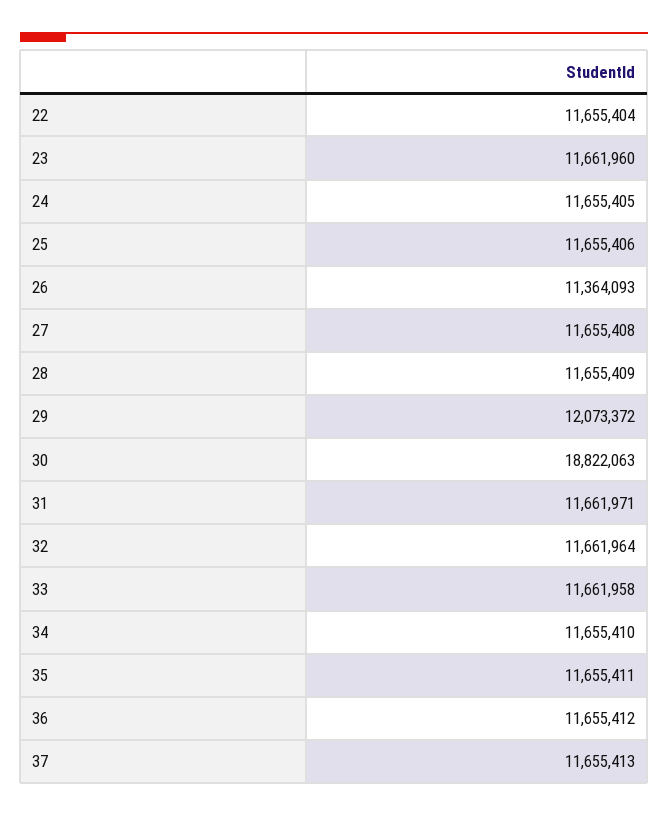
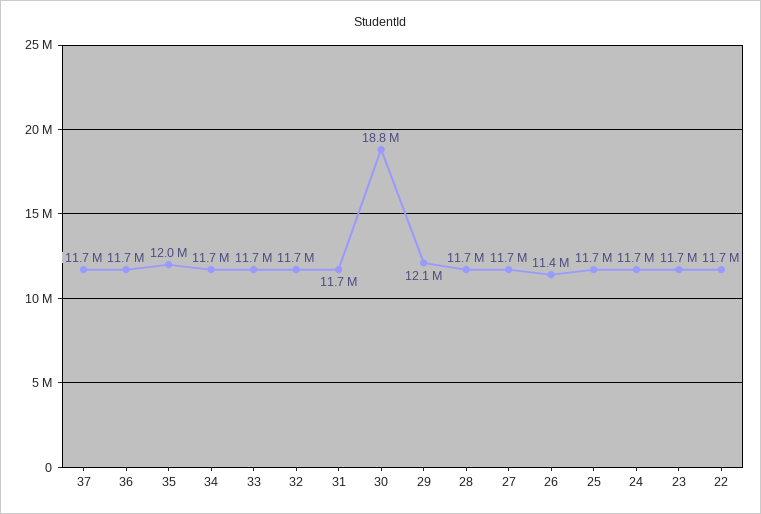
35: 11655411 -> 12000000

